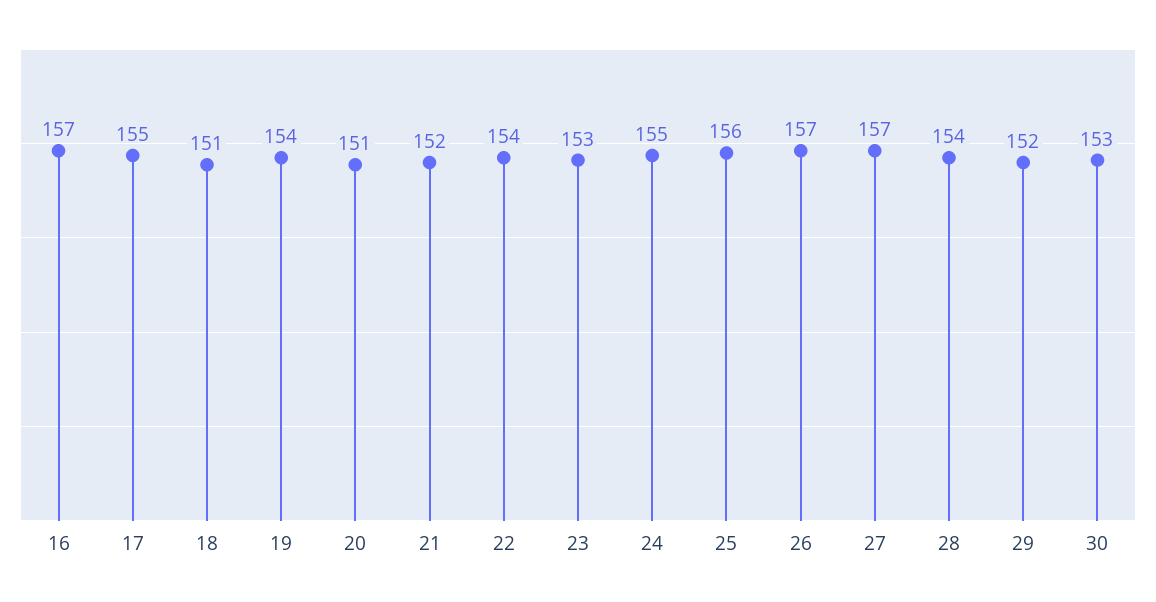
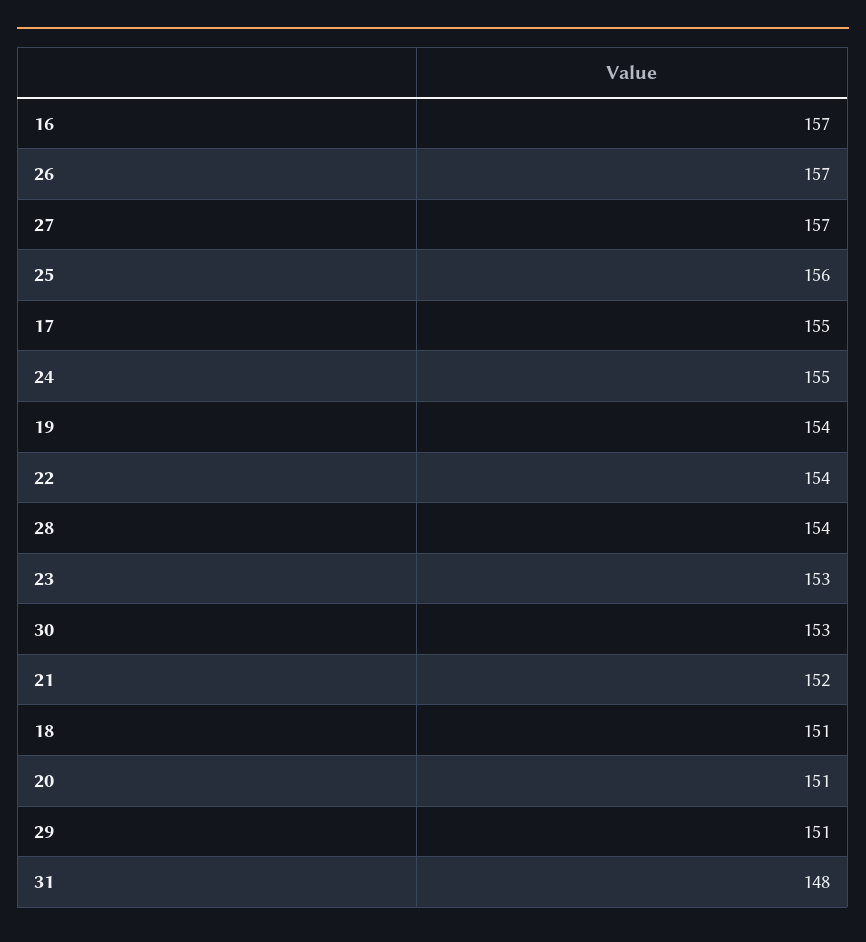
29: 152 -> 151
31: none -> 148

